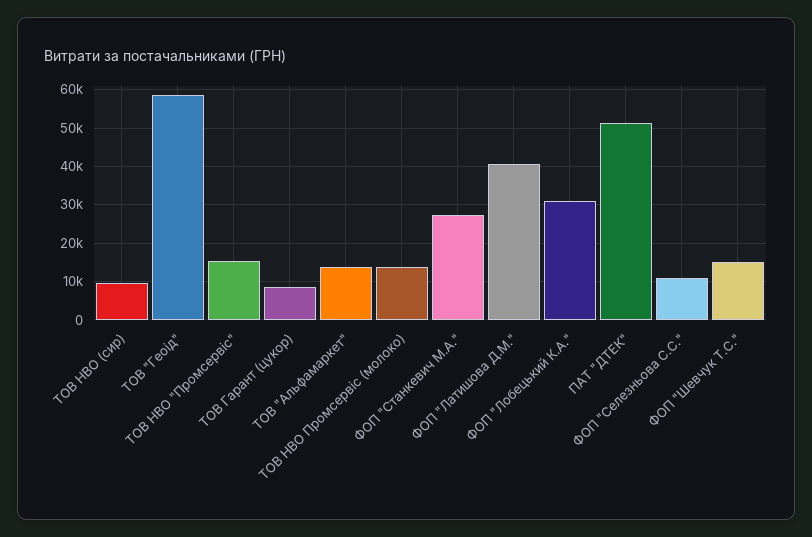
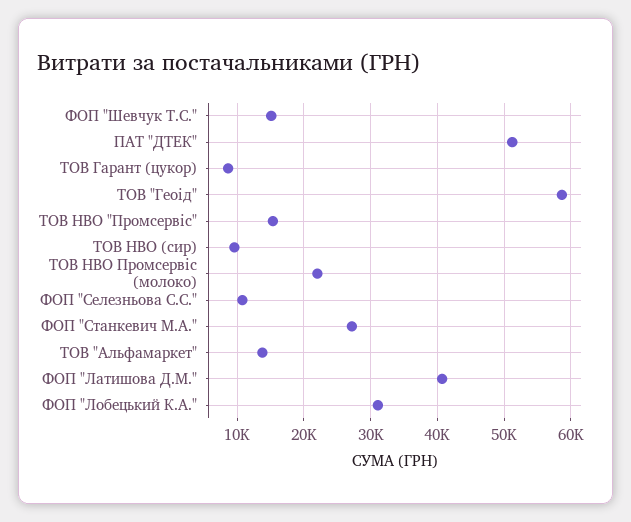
ТОВ НВО Промсервіс (молоко): 14000 -> 22000

